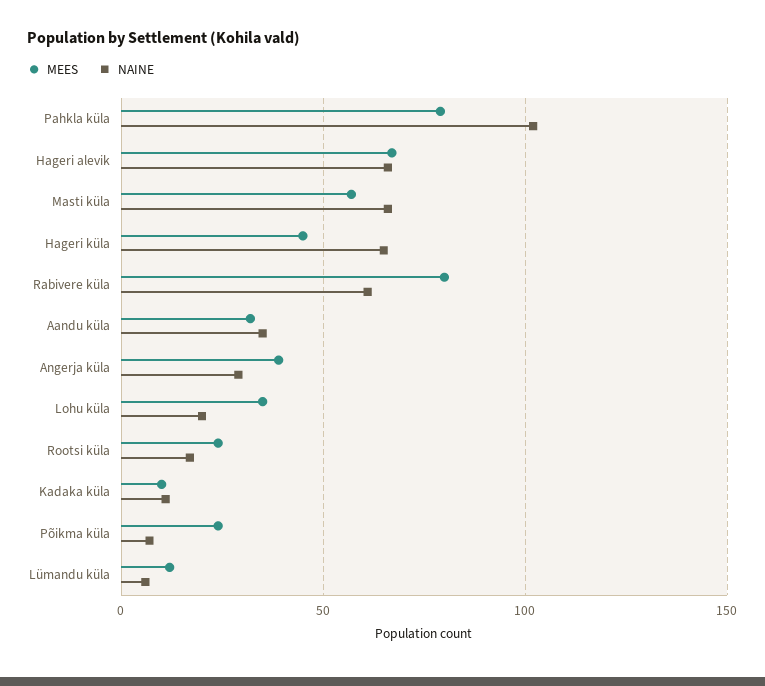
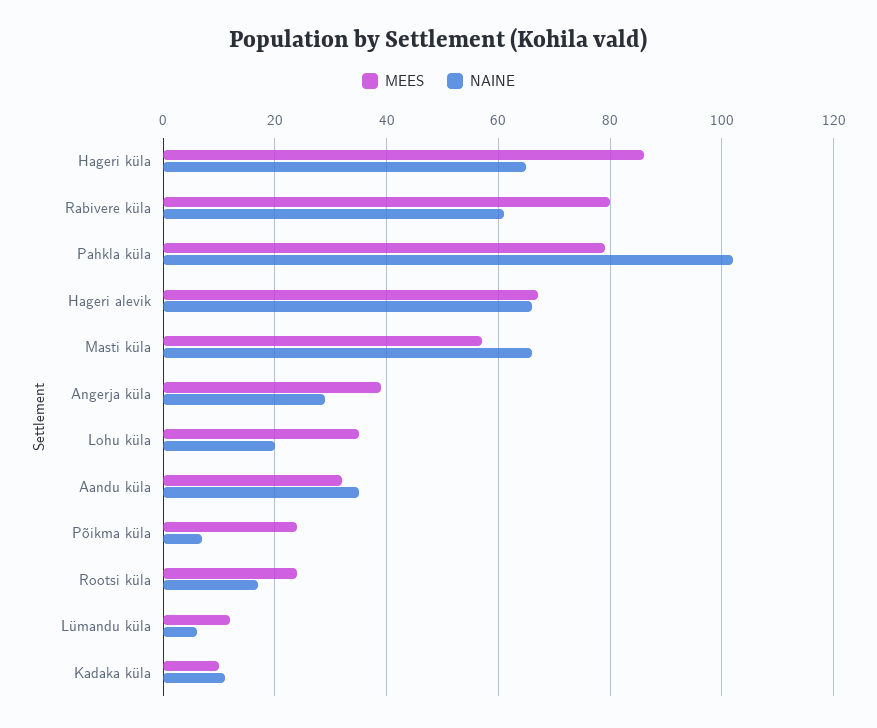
MEES, Hageri küla: 45 -> 85

